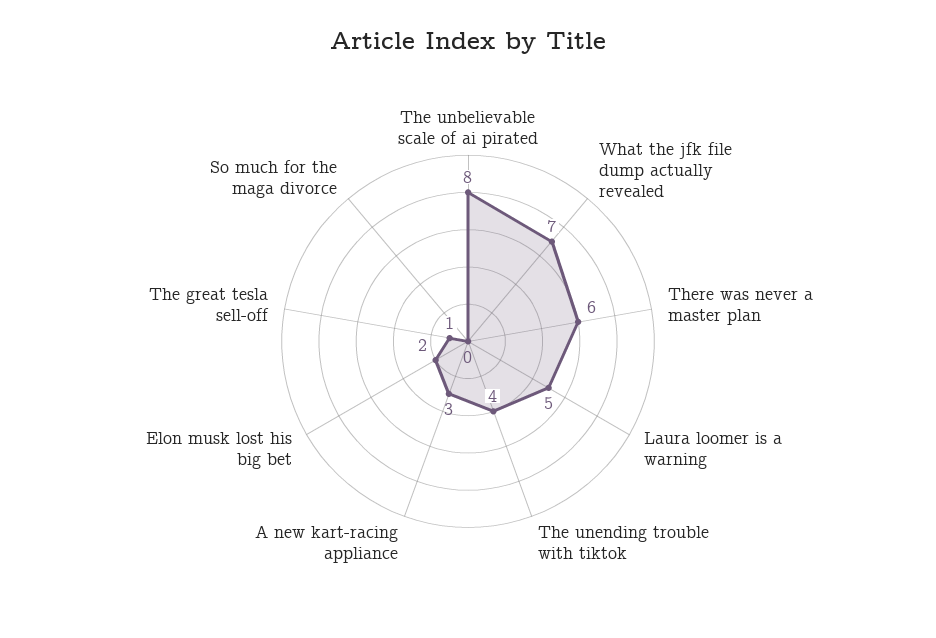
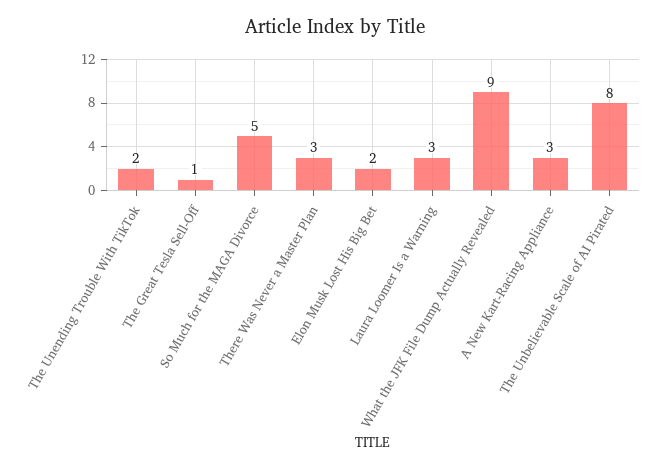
What the jfk file dump actually revealed: 7 -> 9
There was never a master plan: 6 -> 3
Laura loomer is a warning: 5 -> 3
The unending trouble with tiktok: 4 -> 2
So much for the maga divorce: 0 -> 5

